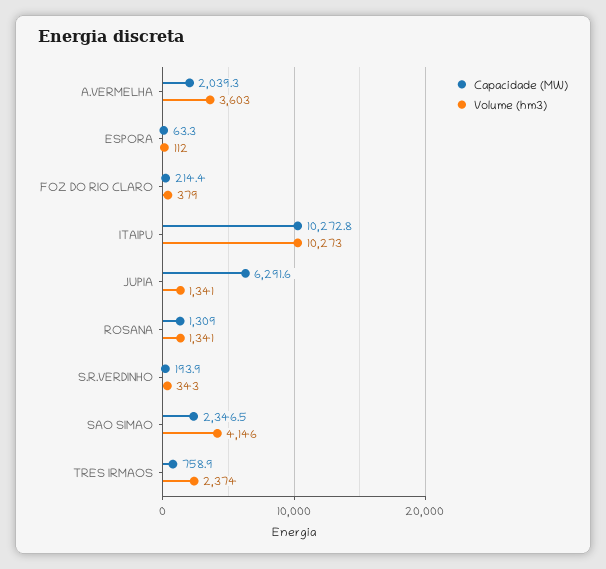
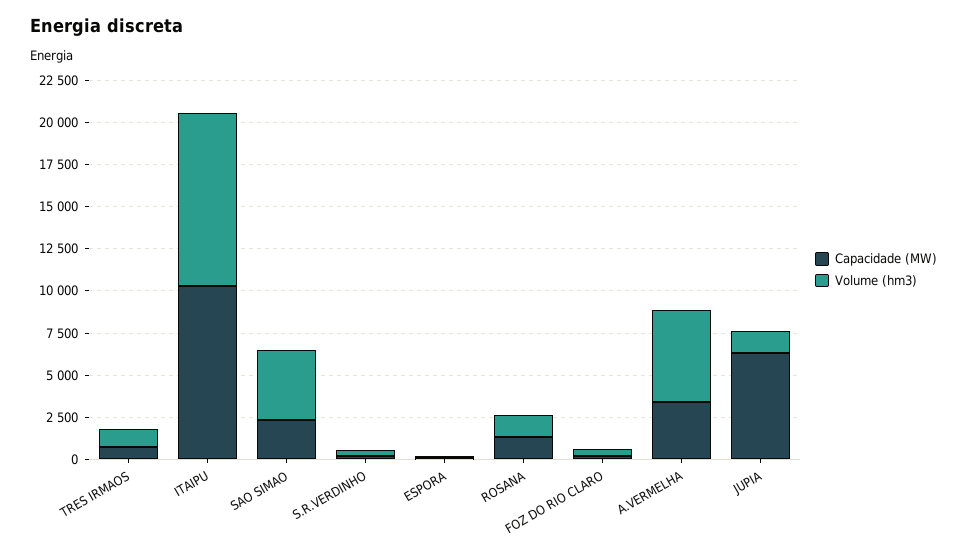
Capacidade (MW), A.VERMELHA: 2039.3 -> 3500
Volume (hm3), A.VERMELHA: 3603 -> 5500
Volume (hm3), TRES IRMAOS: 2374 -> 1000

